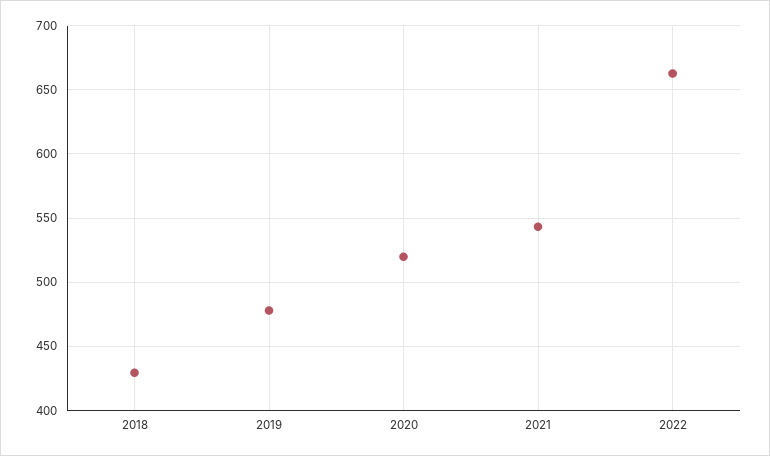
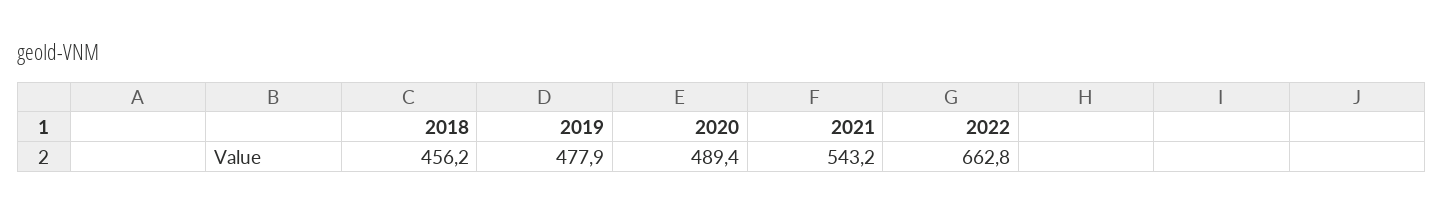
2018: 430 -> 456.2
2020: 520 -> 489.4

